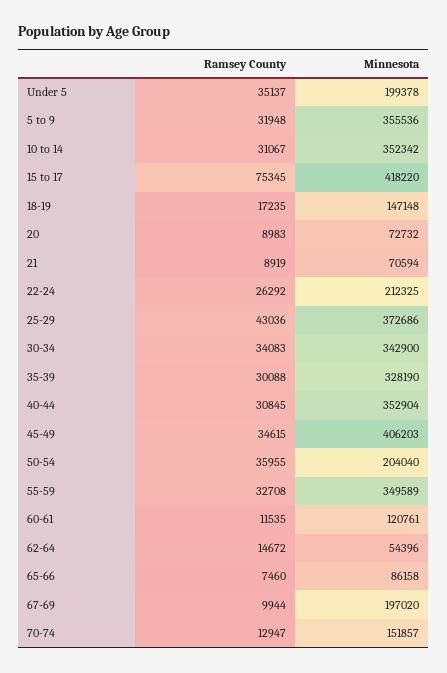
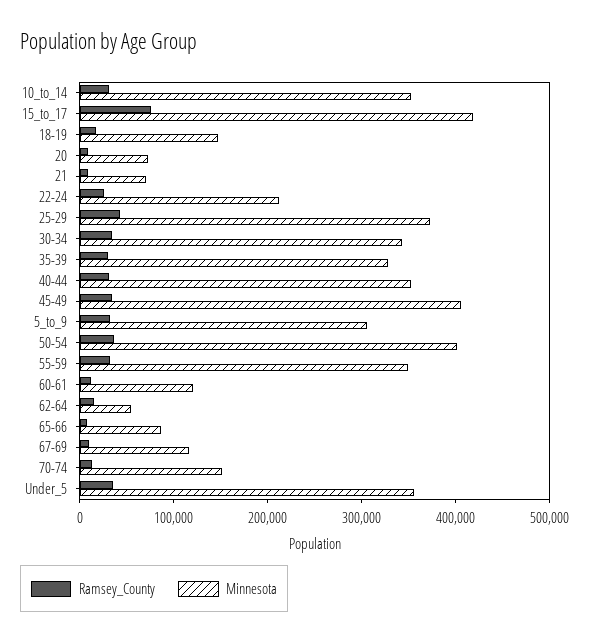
Minnesota, Under 5: 199378 -> 360000
Minnesota, 5 to 9: 355536 -> 300000
Minnesota, 50-54: 204040 -> 400000
Minnesota, 67-69: 197020 -> 120000

